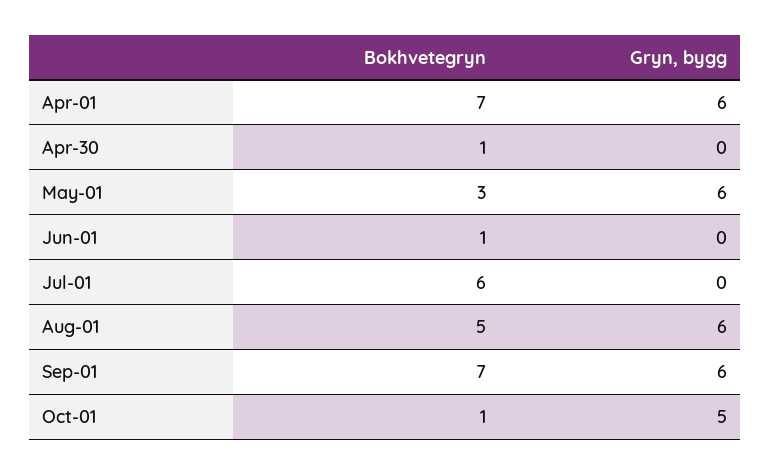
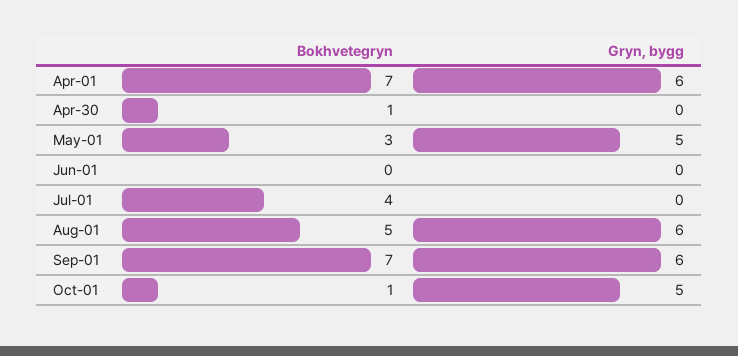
Gryn, bygg, May-01: 6 -> 5
Bokhvetegryn, Jun-01: 1 -> 0
Bokhvetegryn, Jul-01: 6 -> 4

